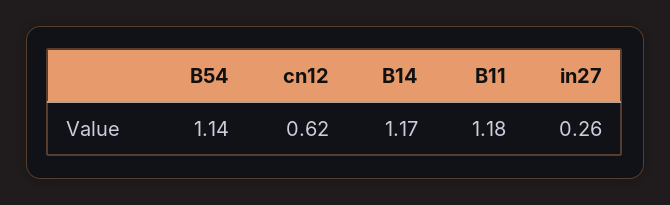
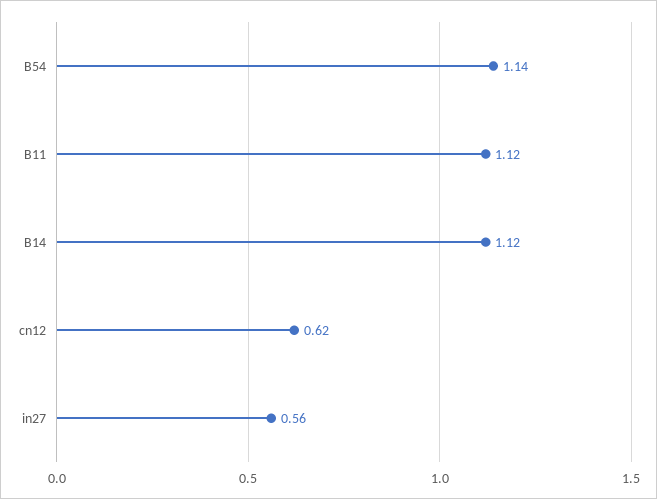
B14: 1.17 -> 1.12
B11: 1.18 -> 1.12
in27: 0.26 -> 0.56

